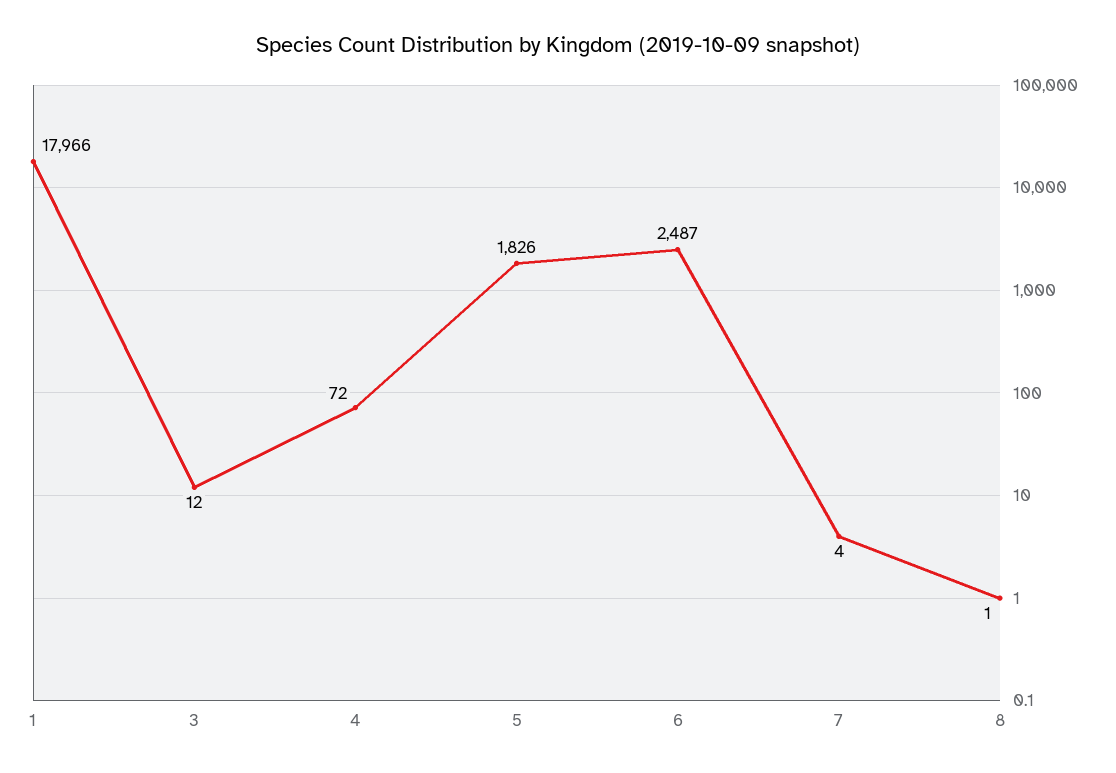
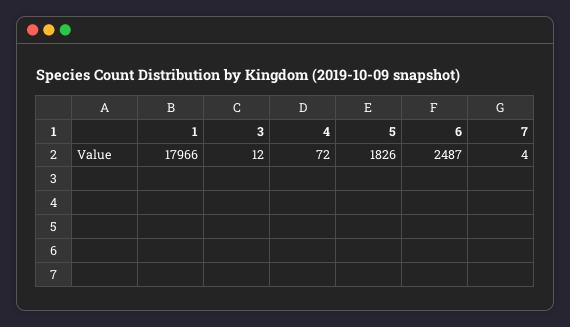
8: 1 -> none

